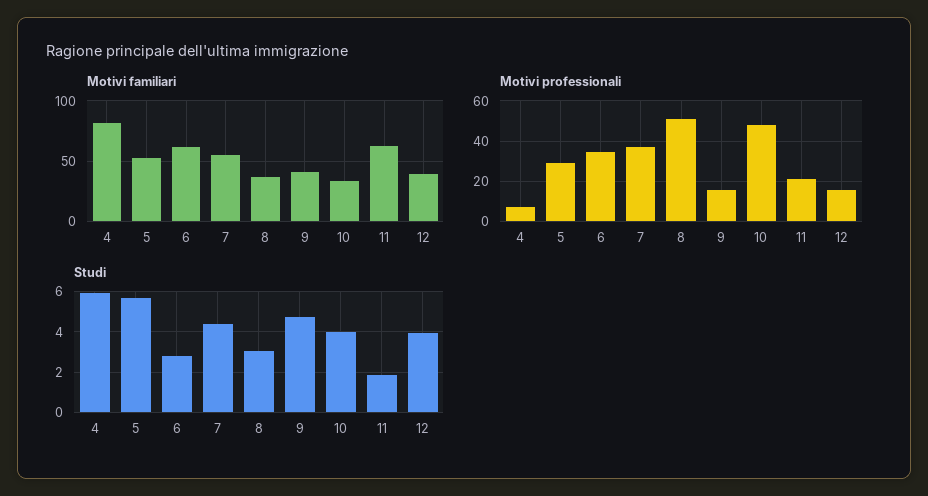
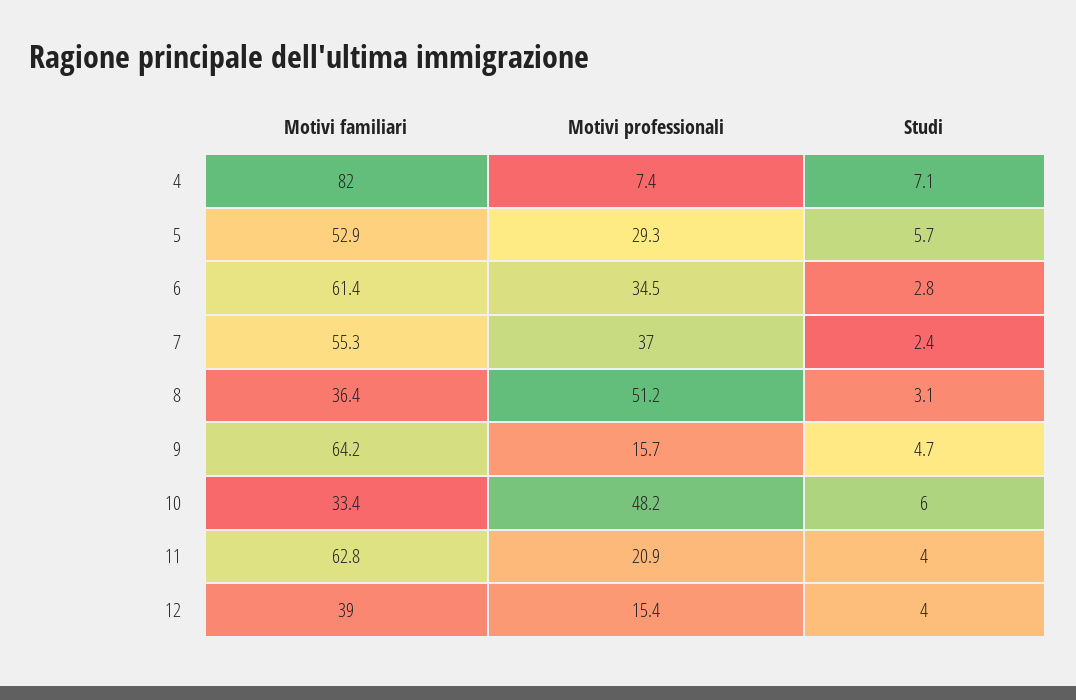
Motivi familiari, 9: 40 -> 64.2
Studi, 4: 6 -> 7.1
Studi, 7: 4.5 -> 2.4
Studi, 10: 4 -> 6
Studi, 11: 2 -> 4

